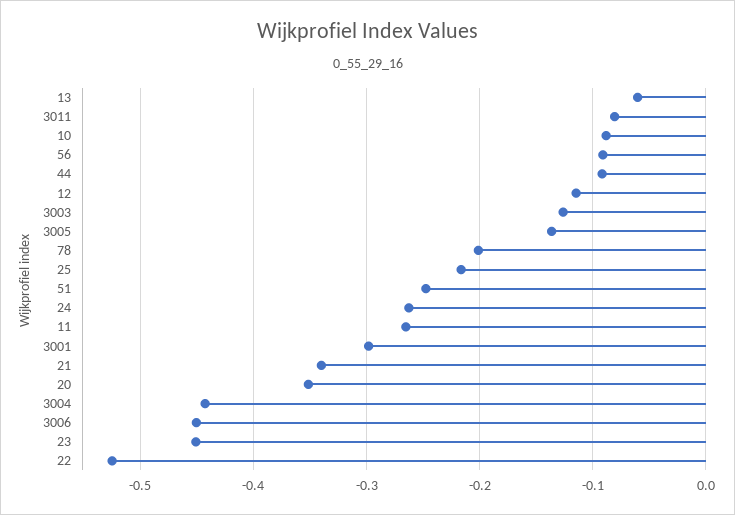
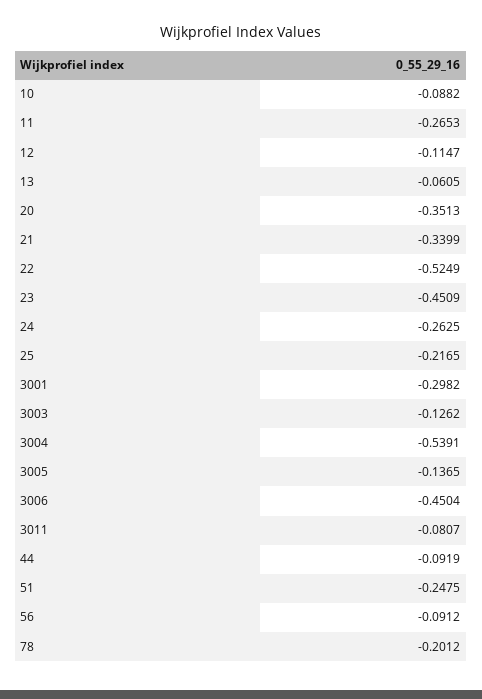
3004: -0.44 -> -0.5391

